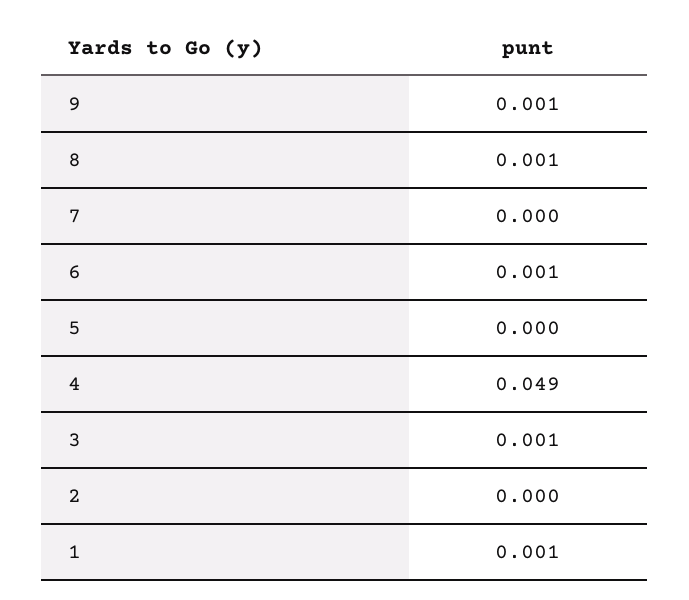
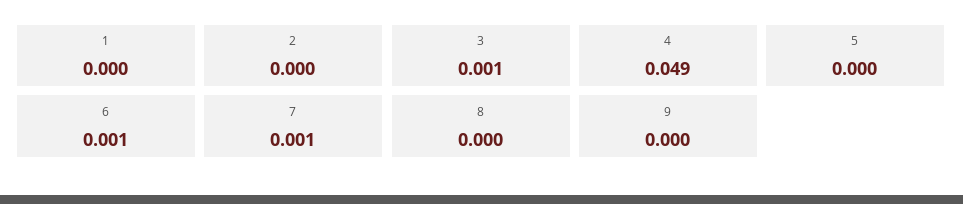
9: 0.001 -> 0
8: 0.001 -> 0
7: 0 -> 0.001
1: 0.001 -> 0

